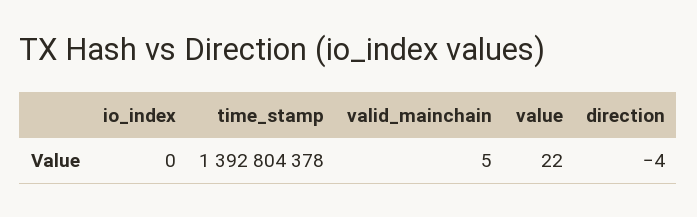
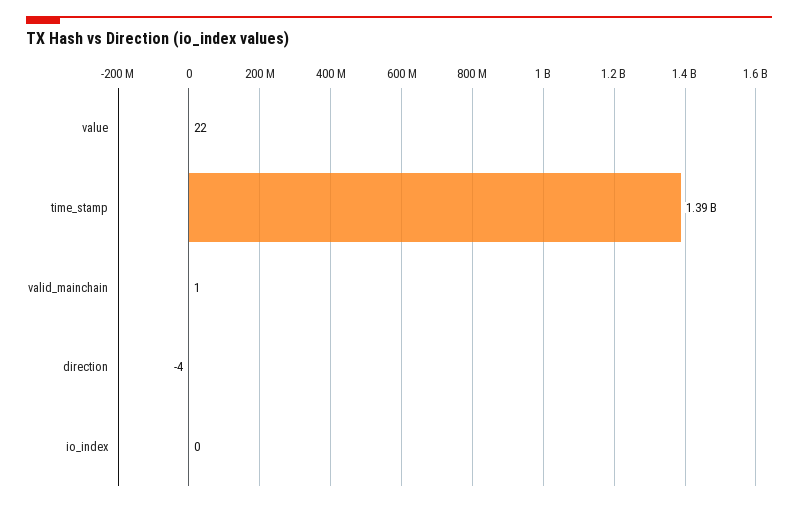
valid_mainchain: 5 -> 1

